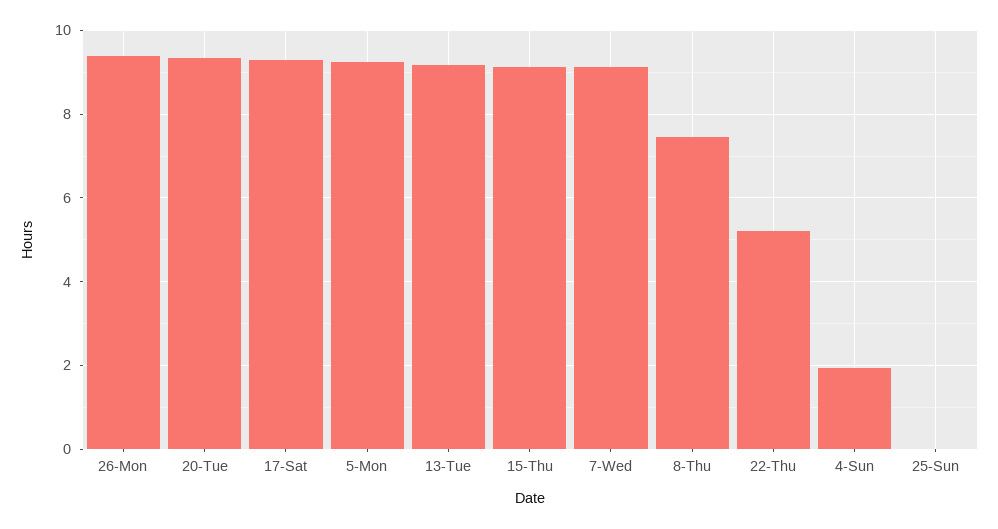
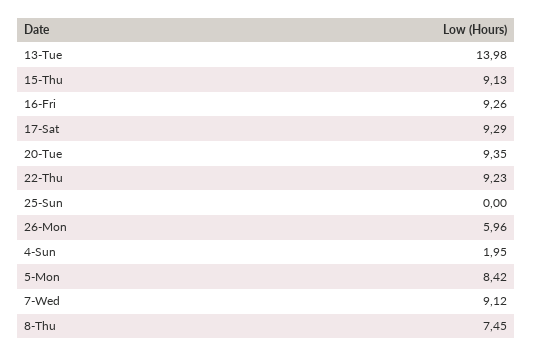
26-Mon: 9.4 -> 5.96
5-Mon: 9.2 -> 8.42
13-Tue: 9.2 -> 13.98
22-Thu: 5.2 -> 9.23
16-Fri: none -> 9.26

